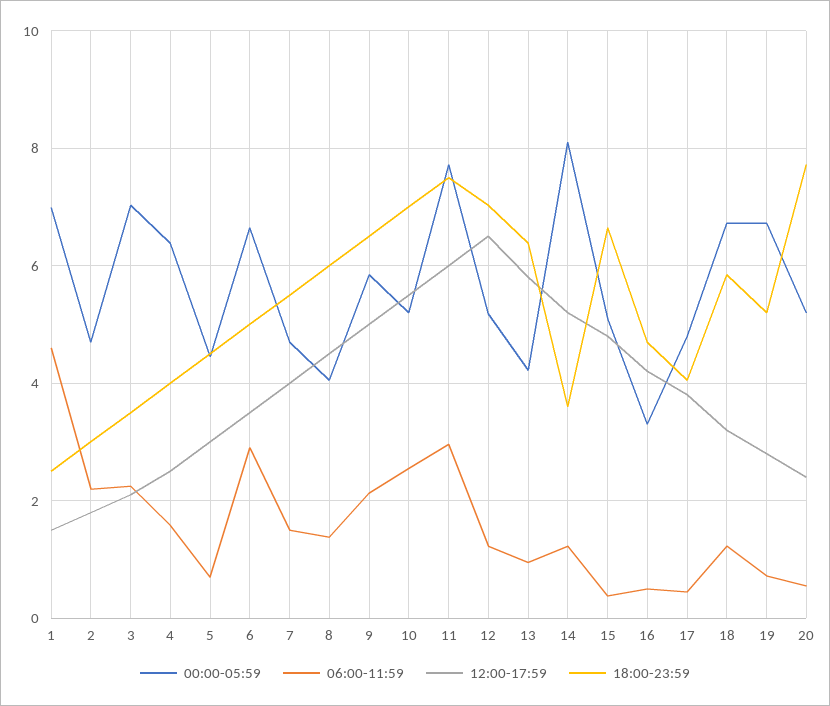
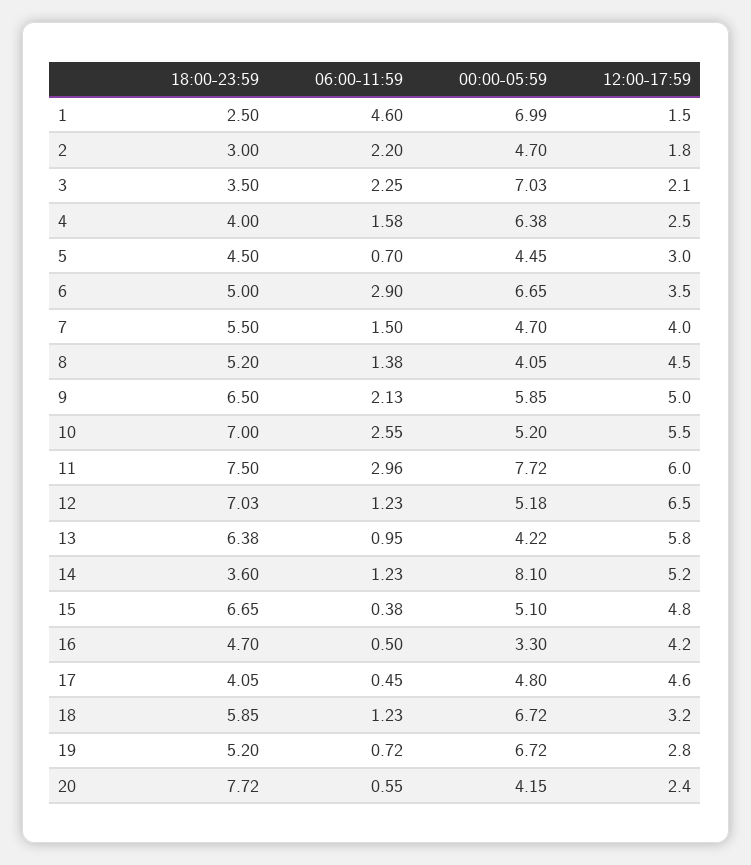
18:00-23:59, 8: 6 -> 5.2
12:00-17:59, 17: 3.8 -> 4.6
00:00-05:59, 20: 5.2 -> 4.15

